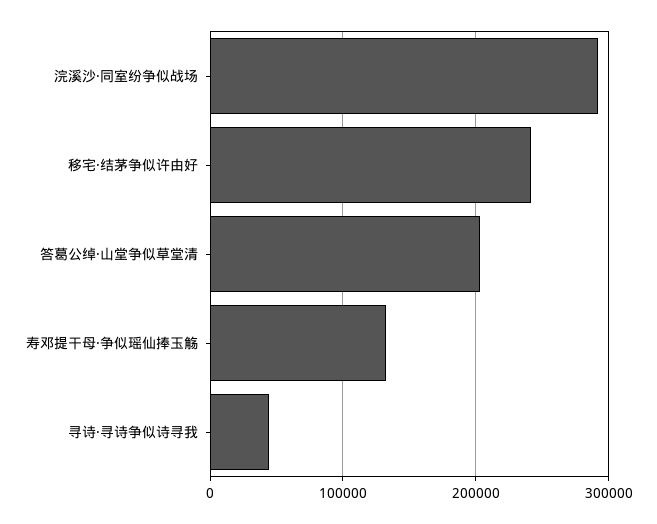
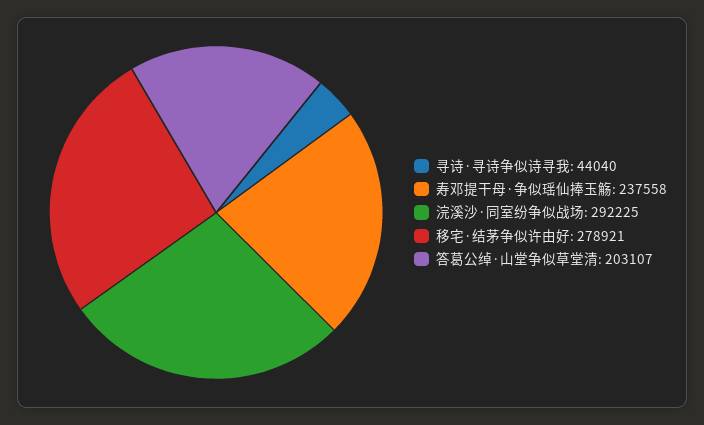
移宅·结茅争似许由好: 240000 -> 278921
寿邓提干母·争似瑶仙捧玉觞: 130000 -> 237558

